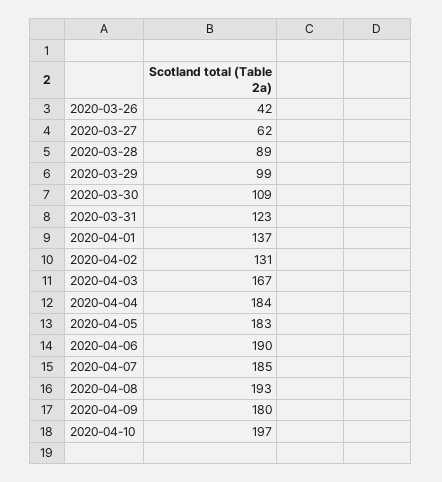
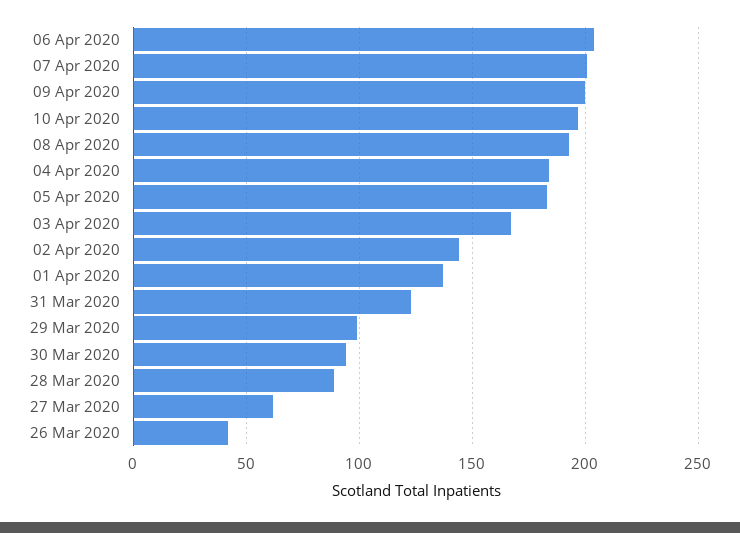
2020-03-30: 109 -> 95
2020-04-02: 131 -> 145
2020-04-06: 190 -> 205
2020-04-07: 185 -> 200
2020-04-09: 180 -> 200

